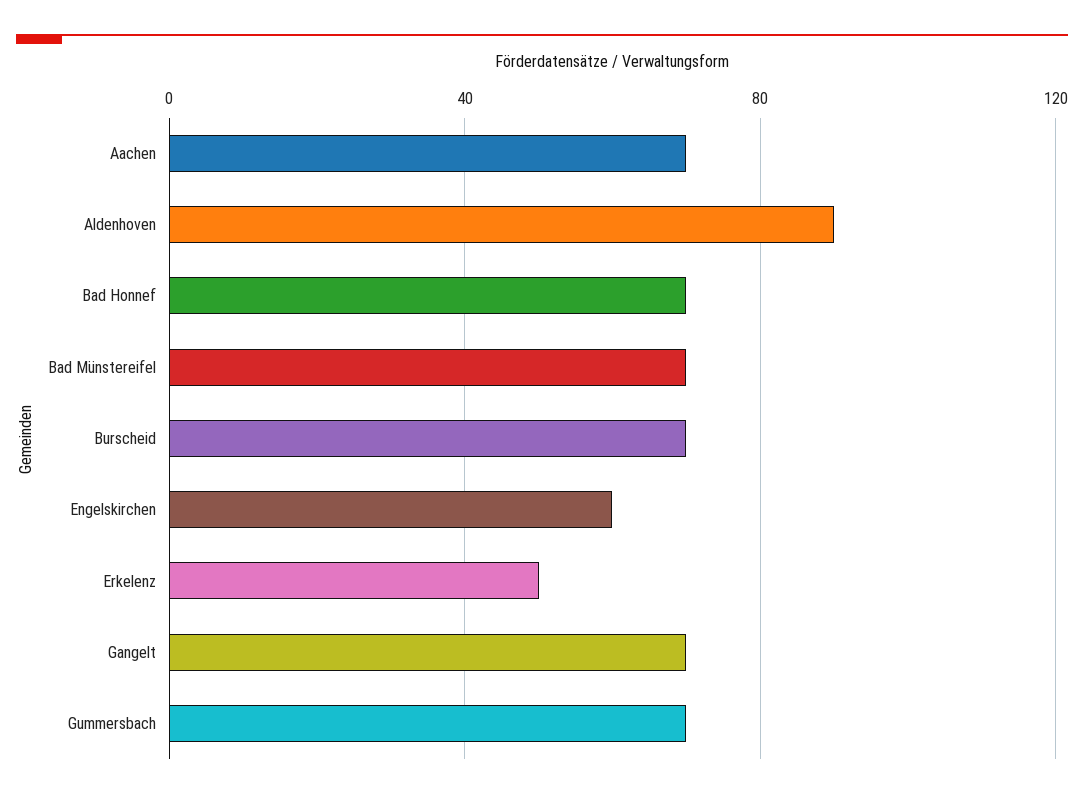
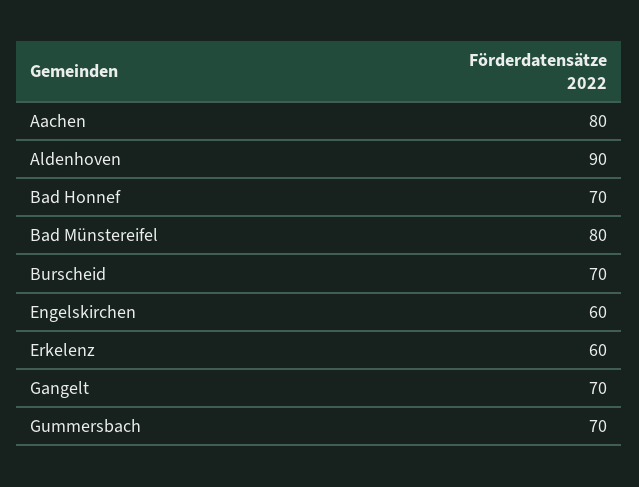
Aachen: 70 -> 80
Bad Münstereifel: 70 -> 80
Erkelenz: 50 -> 60

